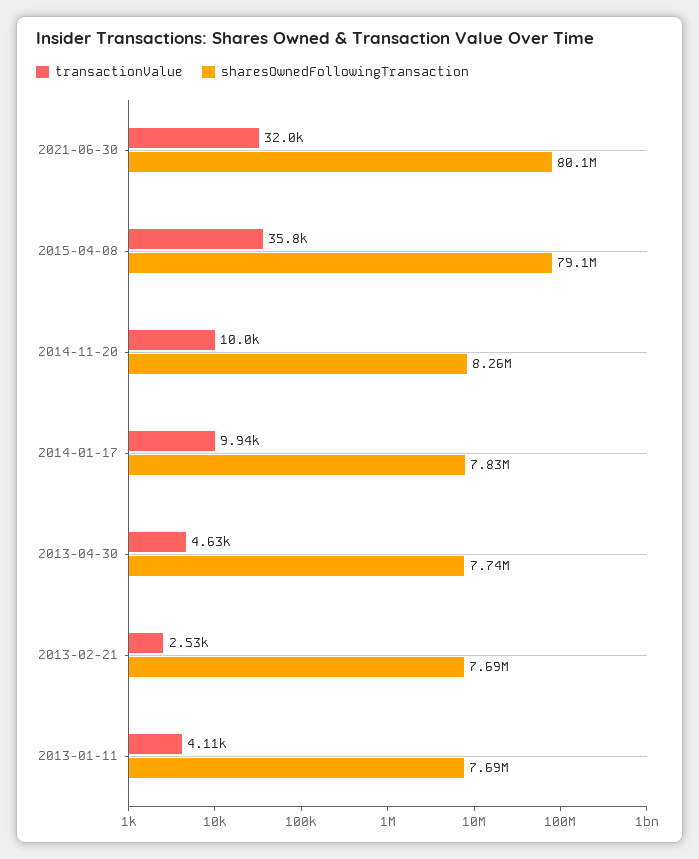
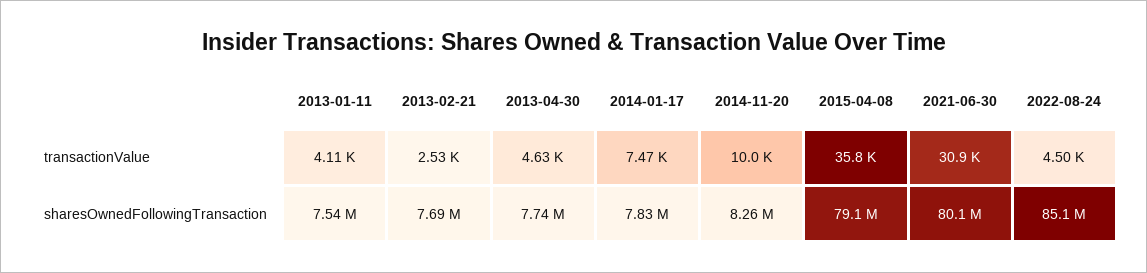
transactionValue, 2021-06-30: 32000 -> 30900
transactionValue, 2014-01-17: 9940 -> 7470
sharesOwnedFollowingTransaction, 2013-01-11: 7690000 -> 7540000
transactionValue, 2022-08-24: none -> 4500
sharesOwnedFollowingTransaction, 2022-08-24: none -> 85100000

